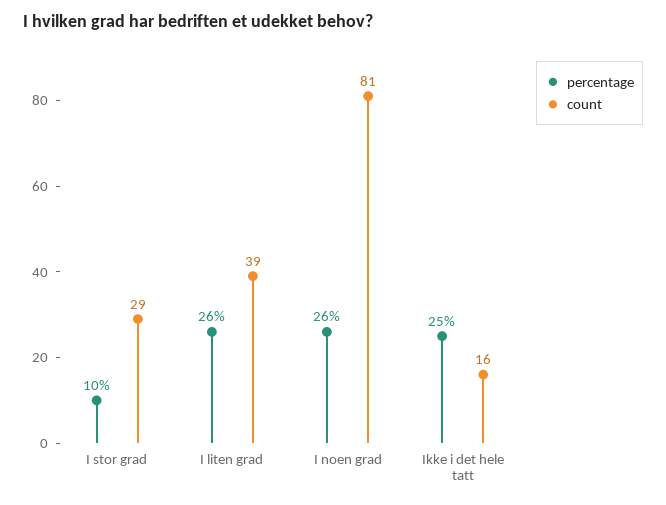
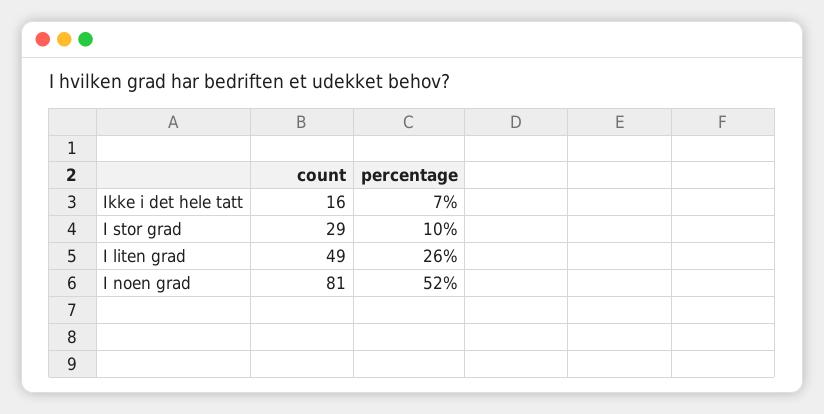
count, I liten grad: 39 -> 49
percentage, I noen grad: 26 -> 52
percentage, Ikke i det hele tatt: 25 -> 7

